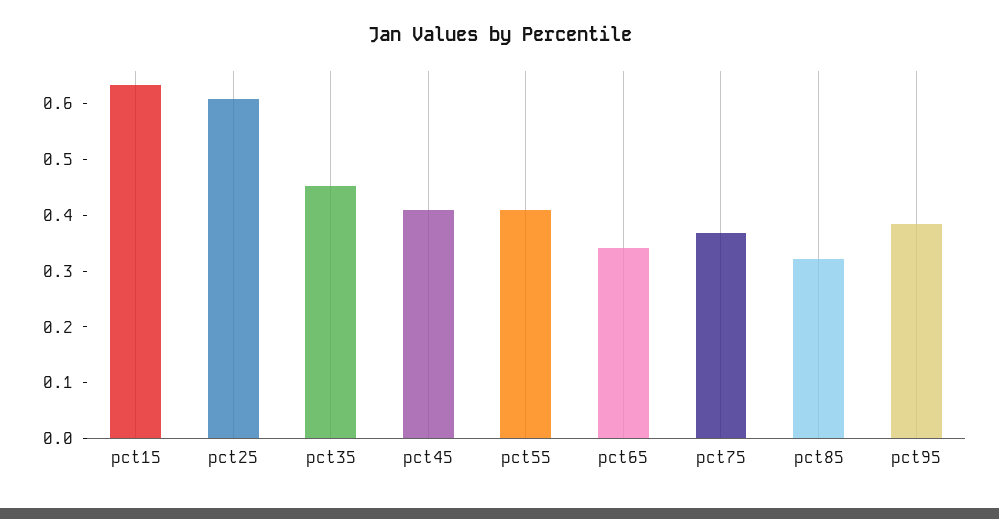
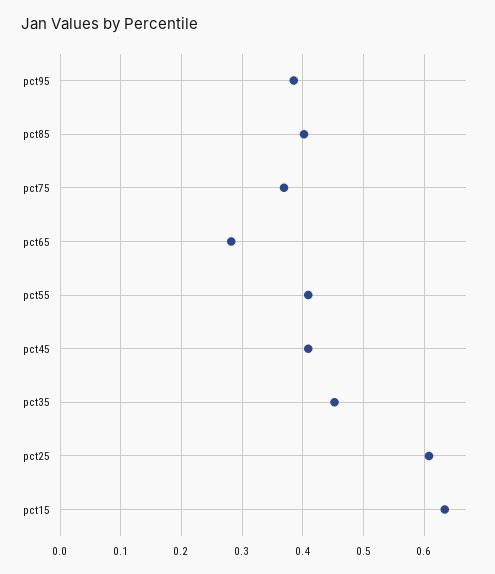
pct65: 0.34 -> 0.28
pct85: 0.32 -> 0.4

